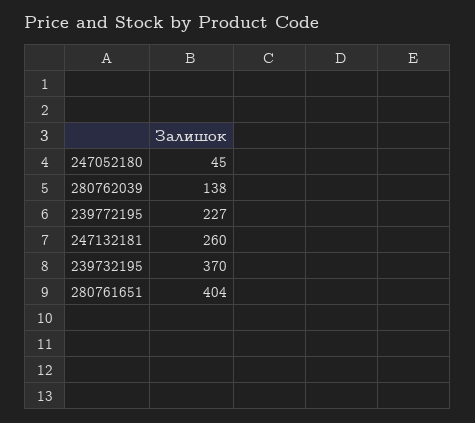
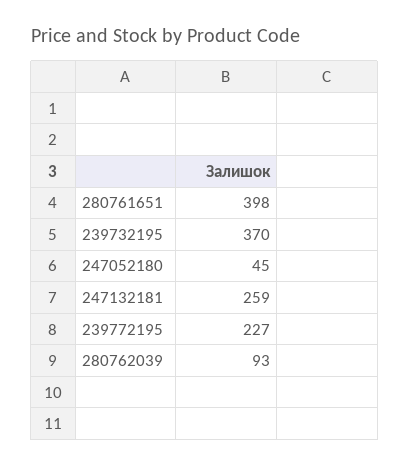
280762039: 138 -> 93
247132181: 260 -> 259
280761651: 404 -> 398

